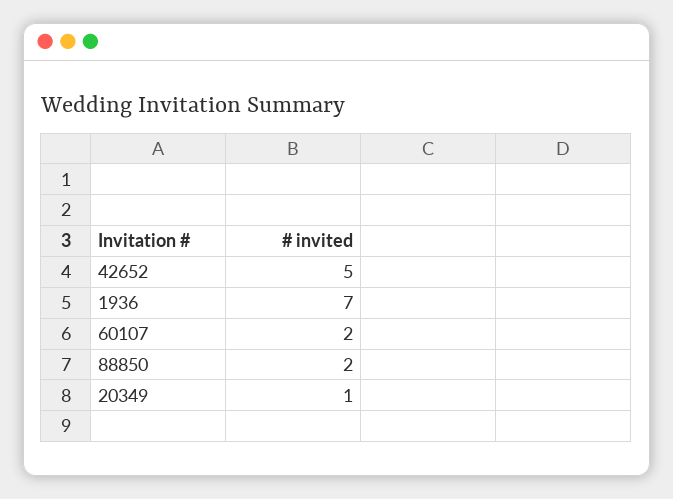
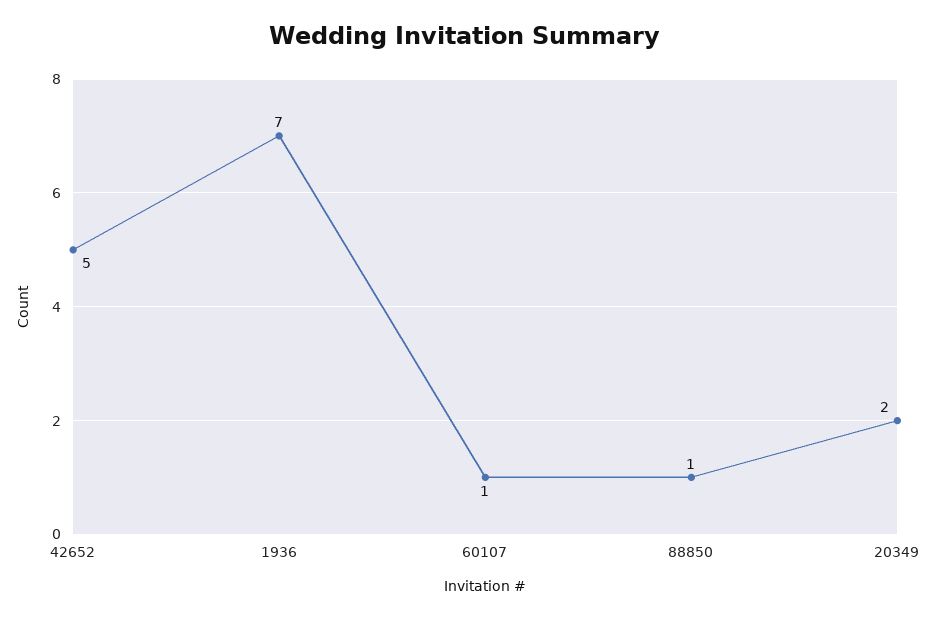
60107: 2 -> 1
88850: 2 -> 1
20349: 1 -> 2

